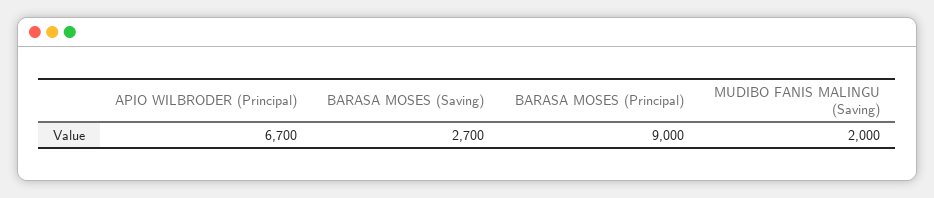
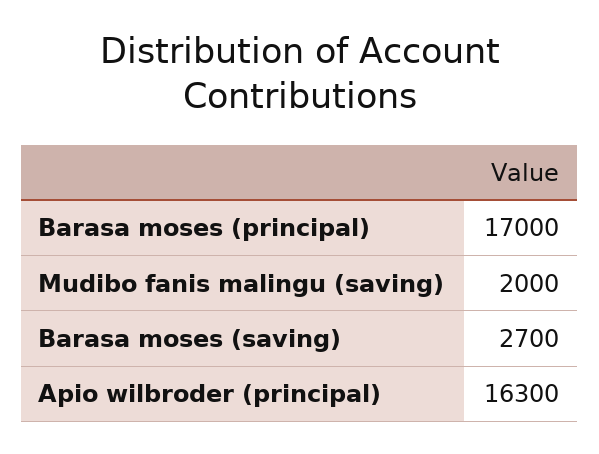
APIO WILBRODER (Principal): 6700 -> 16300
BARASA MOSES (Principal): 9000 -> 17000

